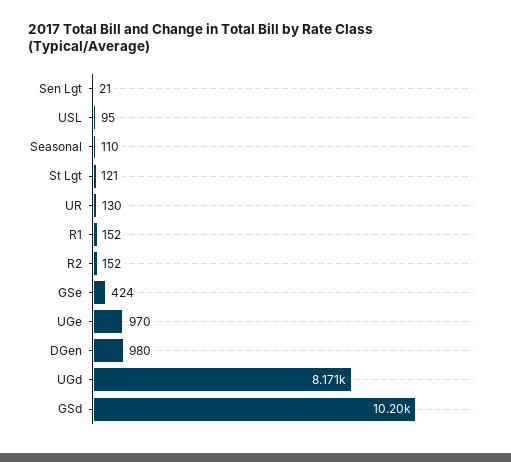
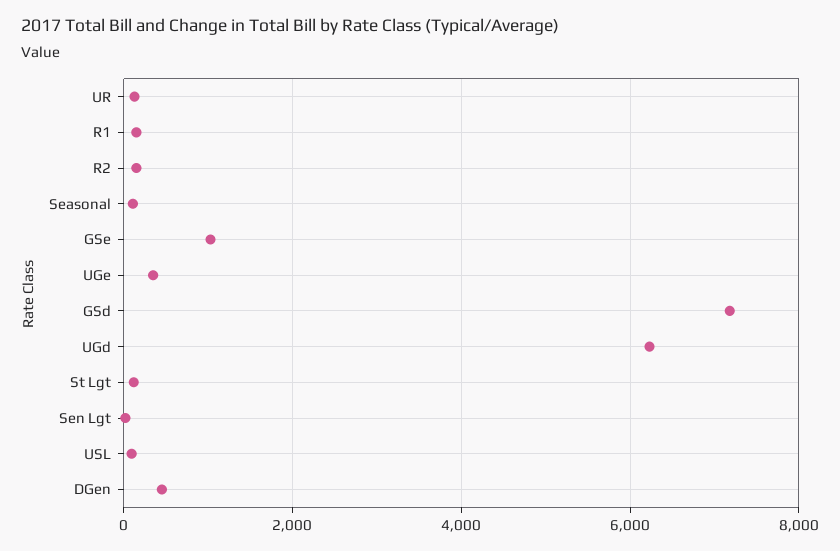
GSe: 424 -> 1000
UGe: 970 -> 400
DGen: 980 -> 400
UGd: 8171 -> 6200
GSd: 10200 -> 7200

